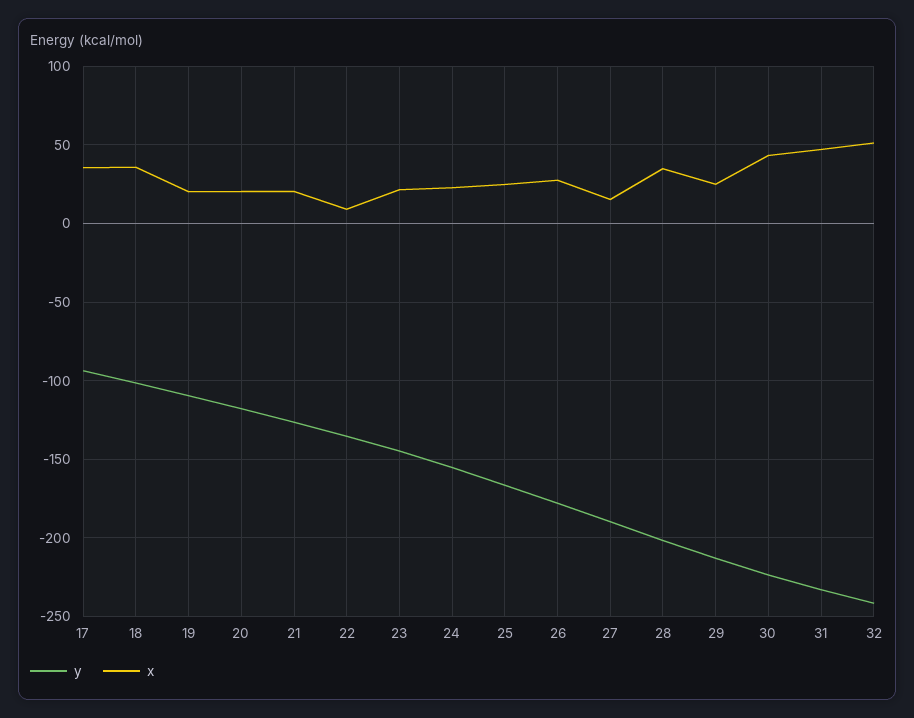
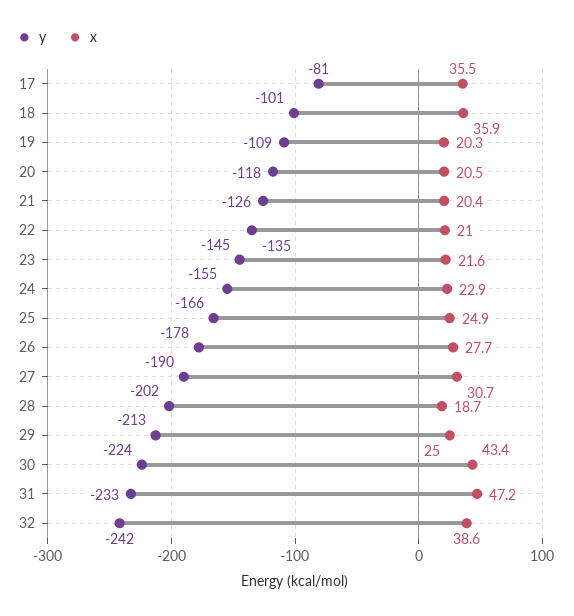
y, 17: -95 -> -81
x, 22: 10 -> 21
x, 27: 15 -> 30.7
x, 28: 35 -> 18.7
x, 32: 50 -> 38.6

